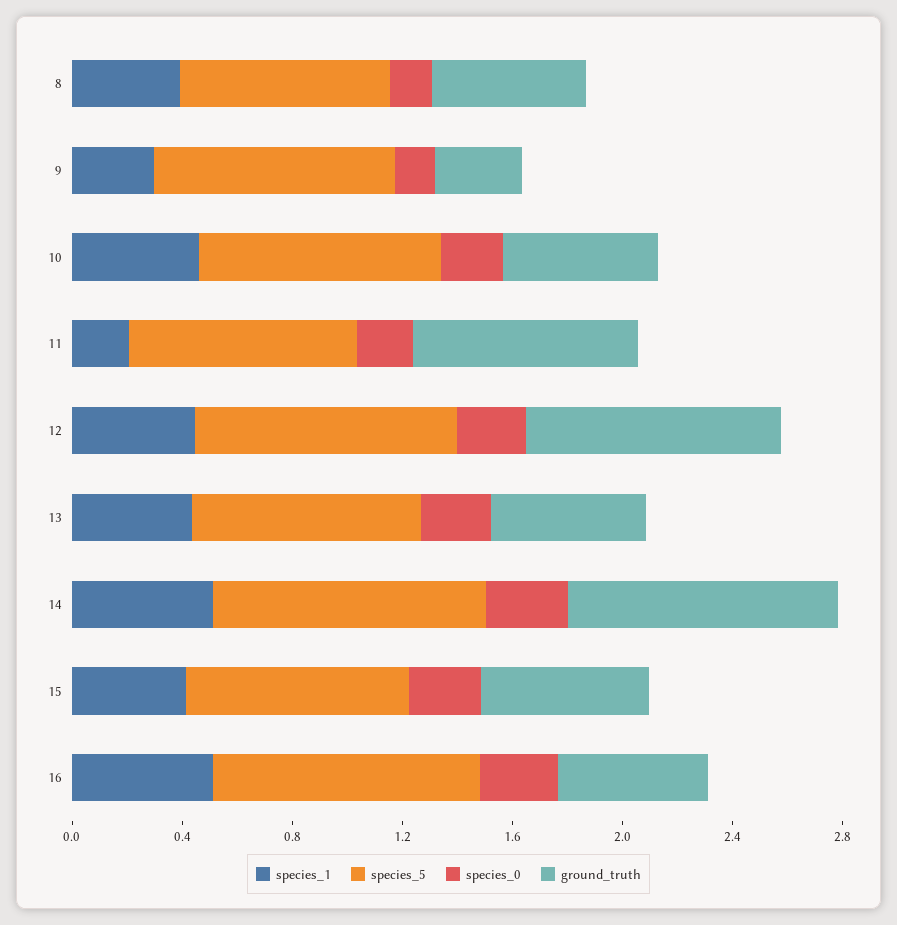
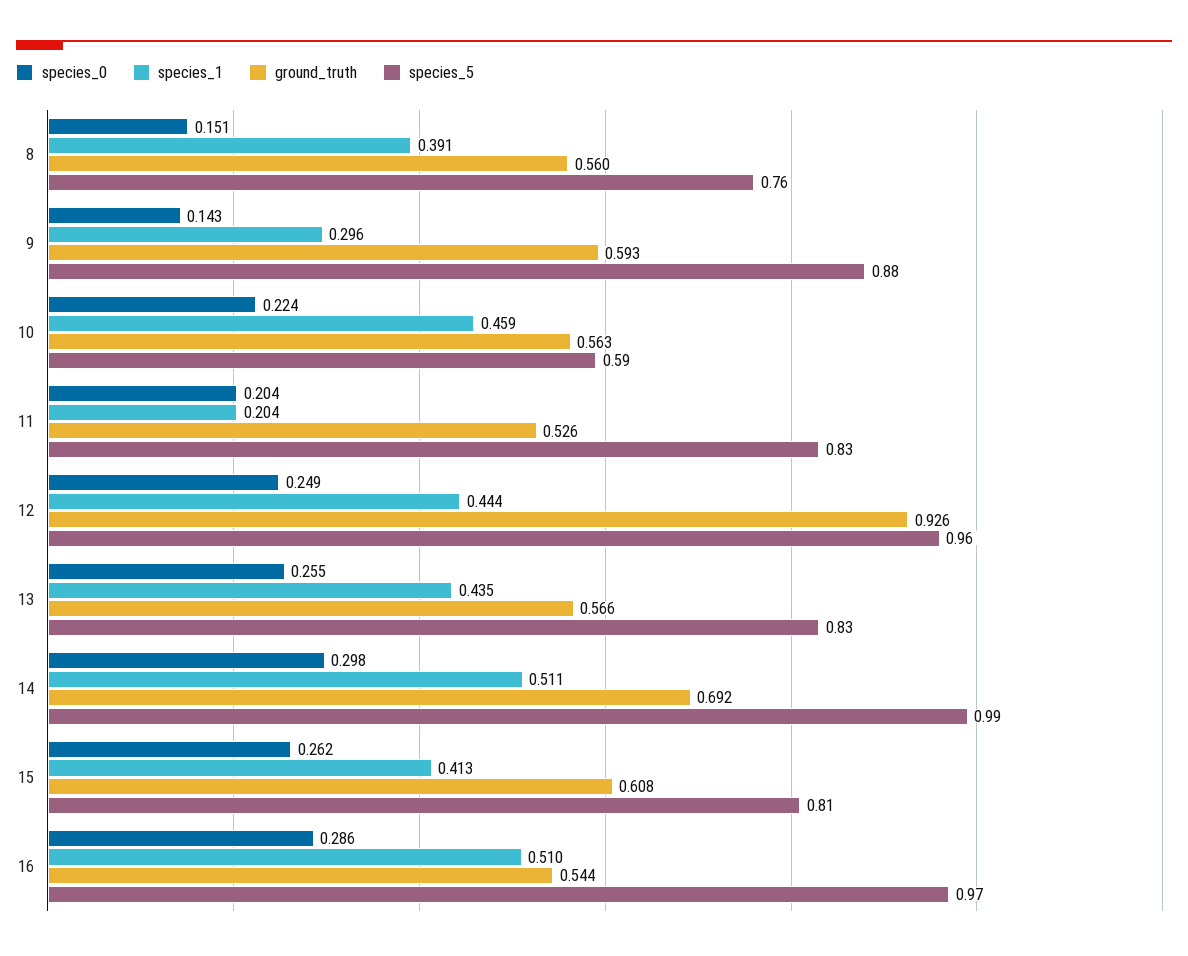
ground_truth, 9: 0.3 -> 0.593
species_5, 10: 0.9 -> 0.59
ground_truth, 11: 0.8 -> 0.526
ground_truth, 14: 1 -> 0.692

